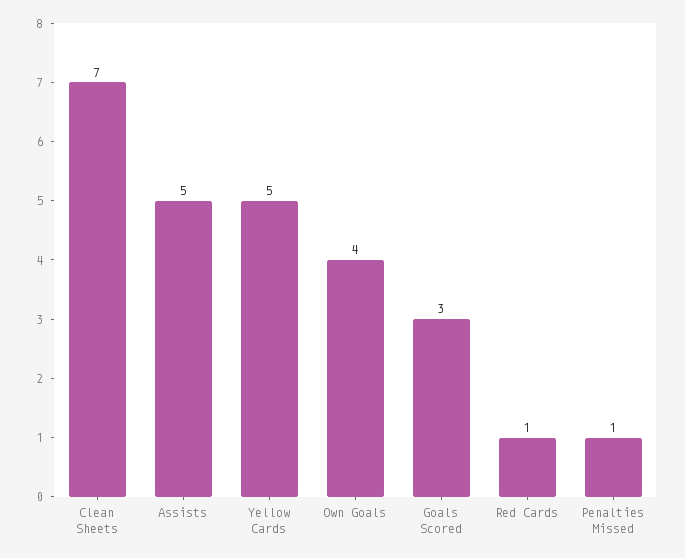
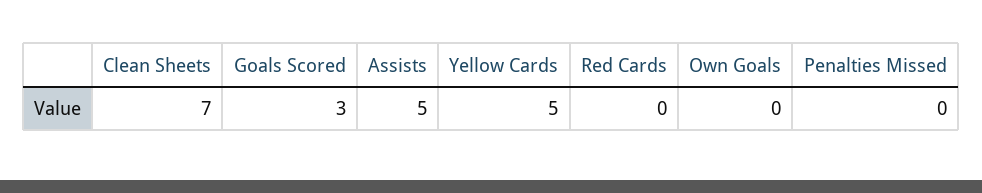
Own Goals: 4 -> 0
Red Cards: 1 -> 0
Penalties Missed: 1 -> 0

